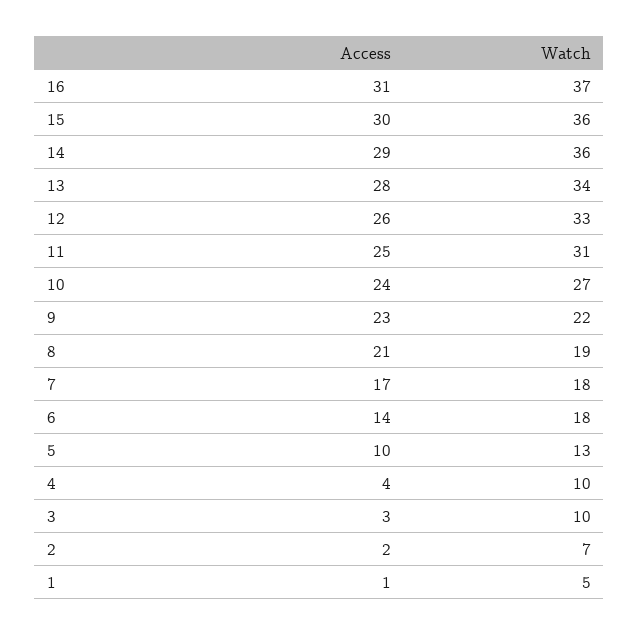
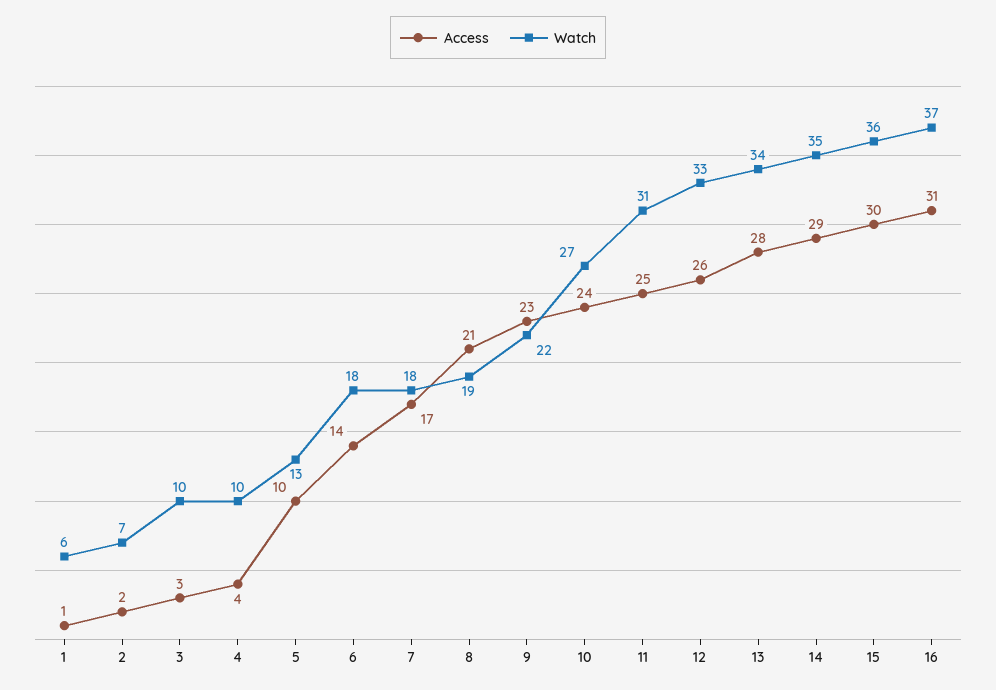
Watch, 14: 36 -> 35
Watch, 1: 5 -> 6

